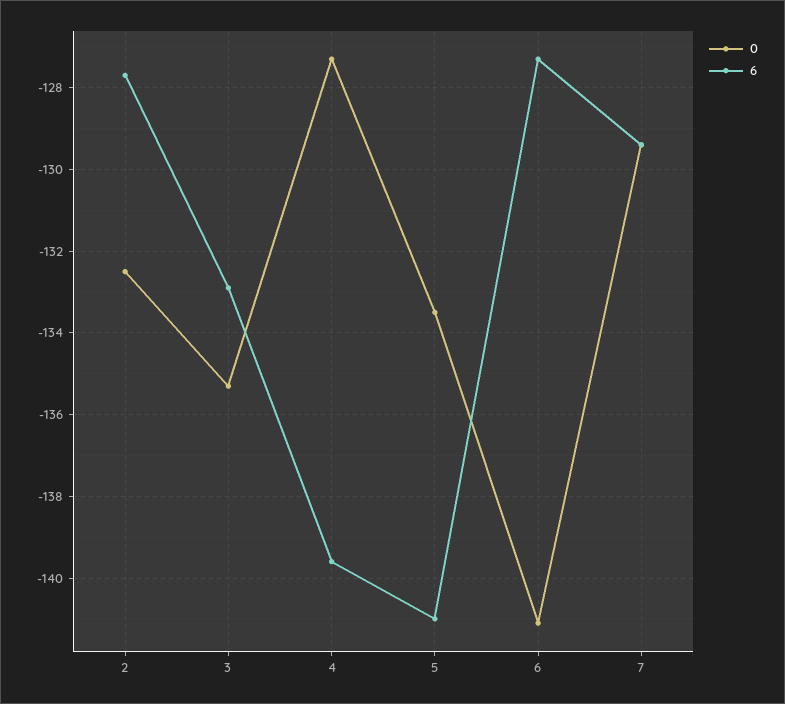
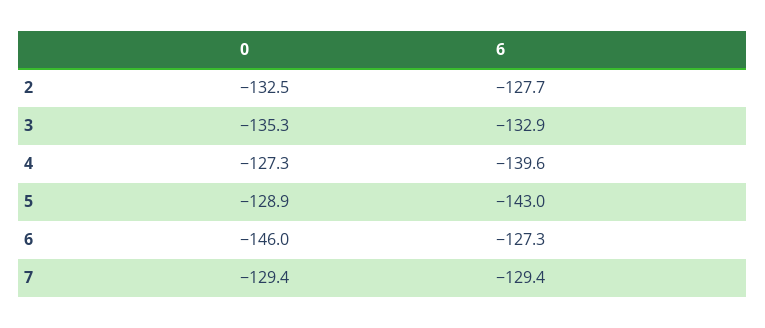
0, 5: -133.5 -> -128.9
6, 5: -141 -> -143
0, 6: -141 -> -146

